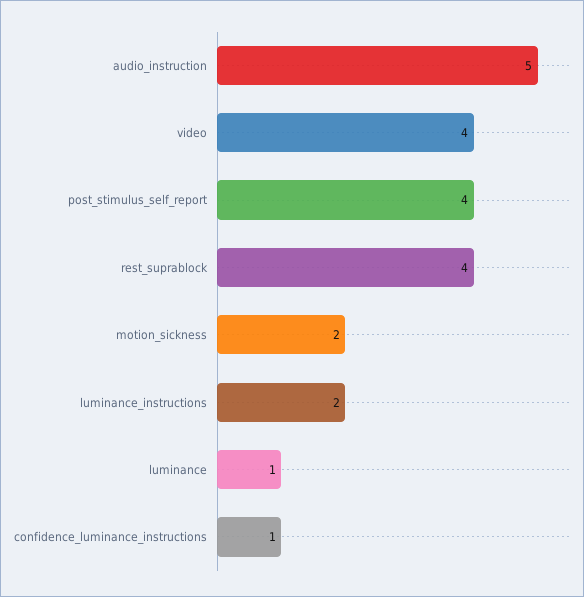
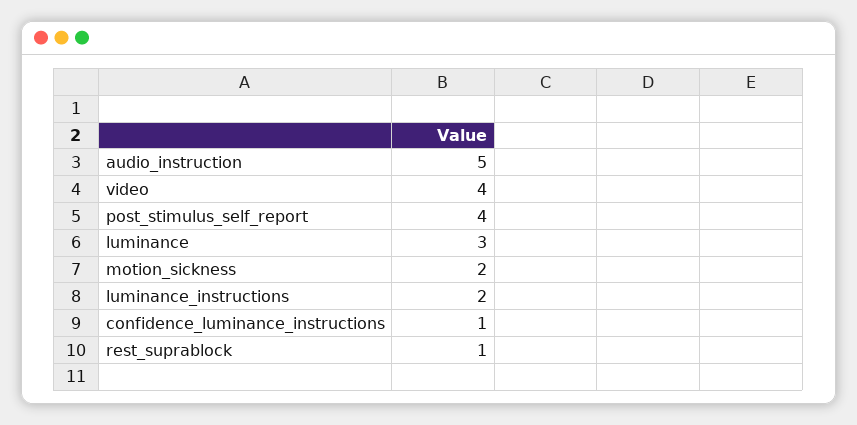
rest_suprablock: 4 -> 1
luminance: 1 -> 3

